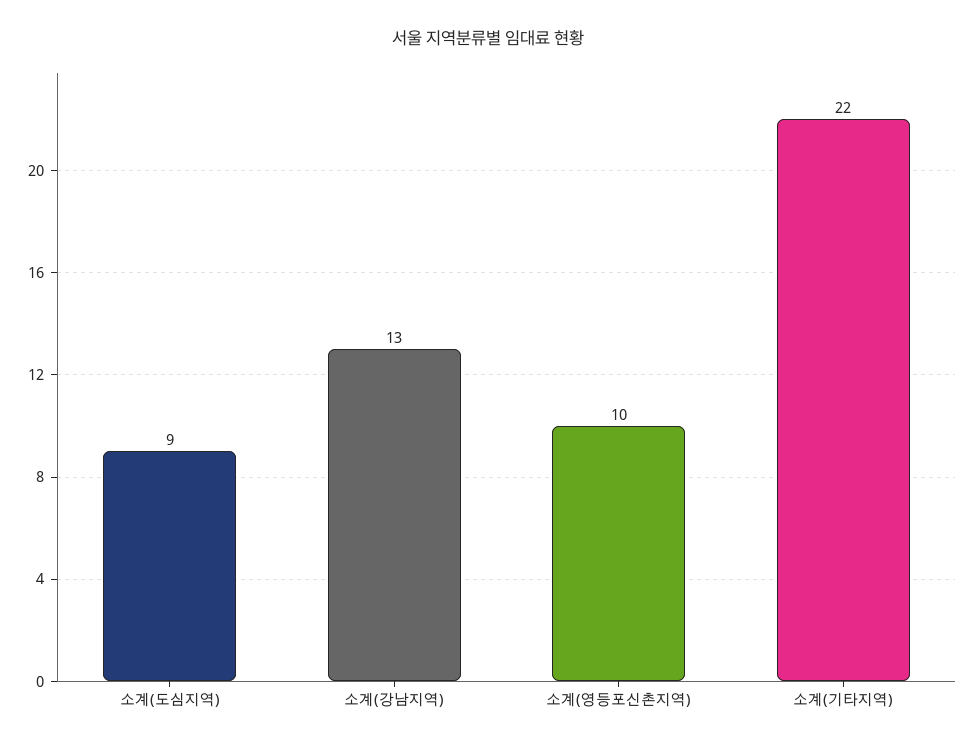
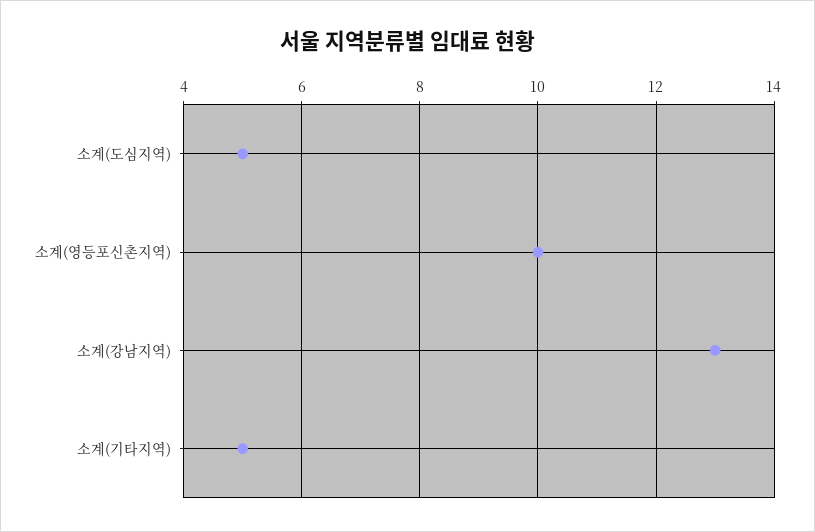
소계(도심지역): 9 -> 5
소계(기타지역): 22 -> 5

